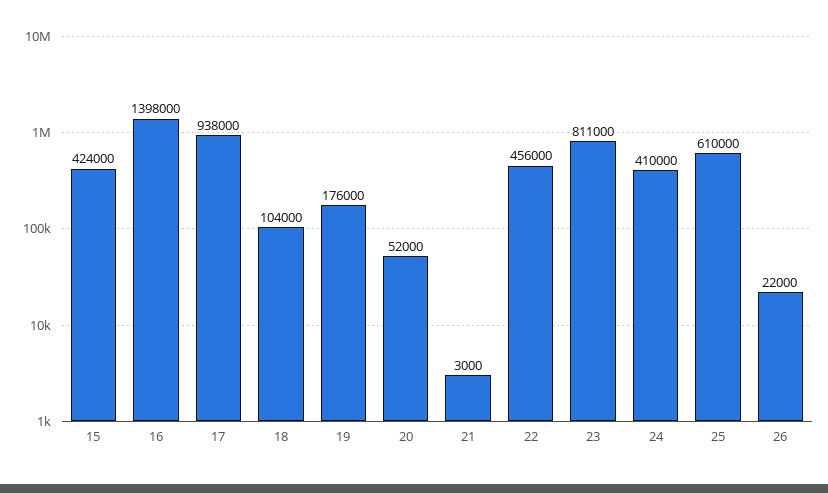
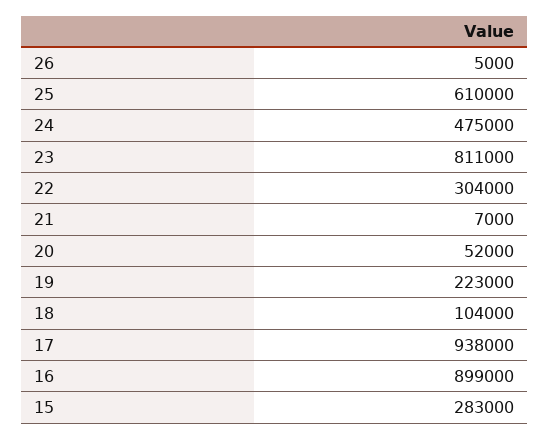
15: 424000 -> 283000
16: 1398000 -> 899000
19: 176000 -> 223000
21: 3000 -> 7000
22: 456000 -> 304000
24: 410000 -> 475000
26: 22000 -> 5000

